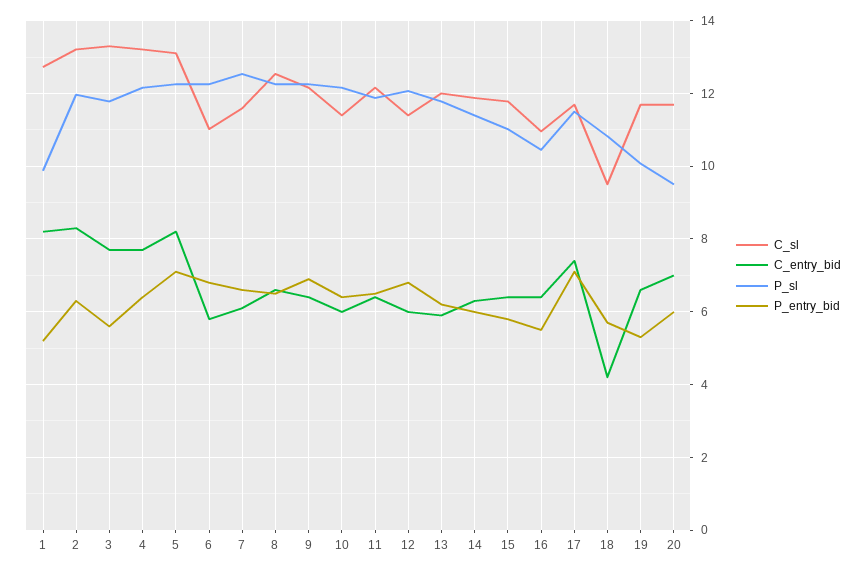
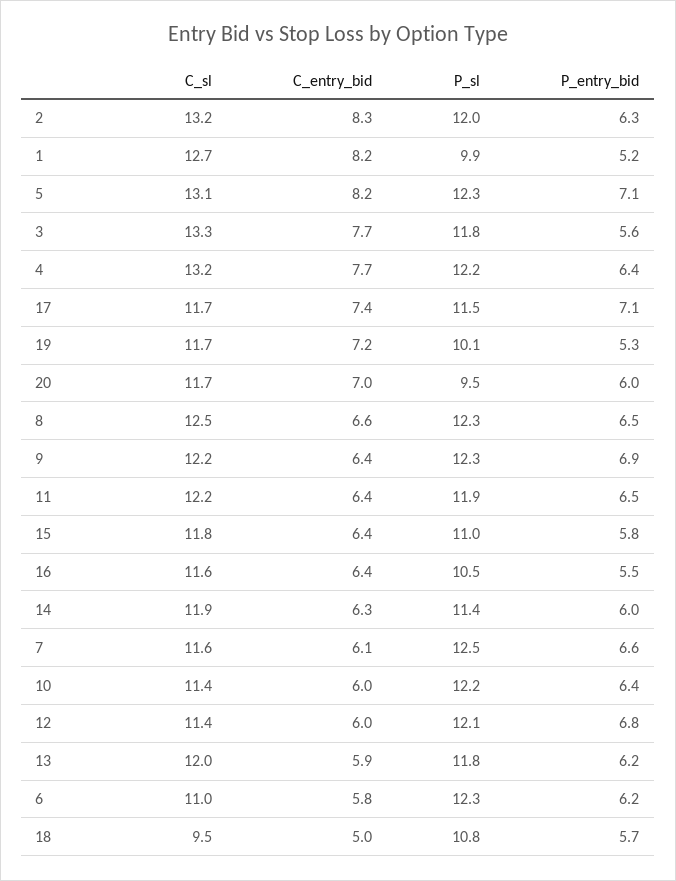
P_entry_bid, 6: 6.8 -> 6.2
C_sl, 16: 11 -> 11.6
C_entry_bid, 18: 4.2 -> 5
C_entry_bid, 19: 6.6 -> 7.2

